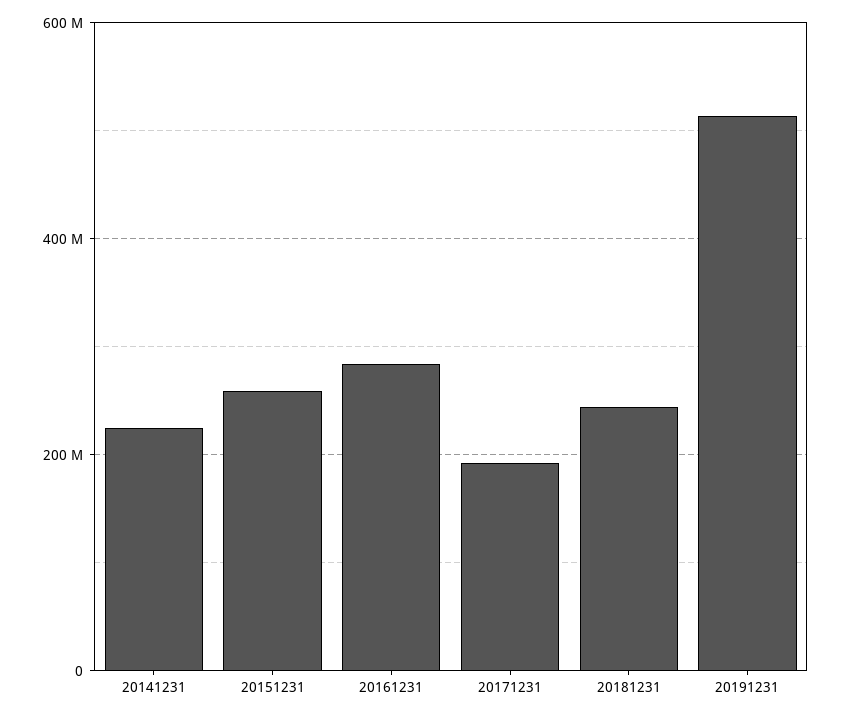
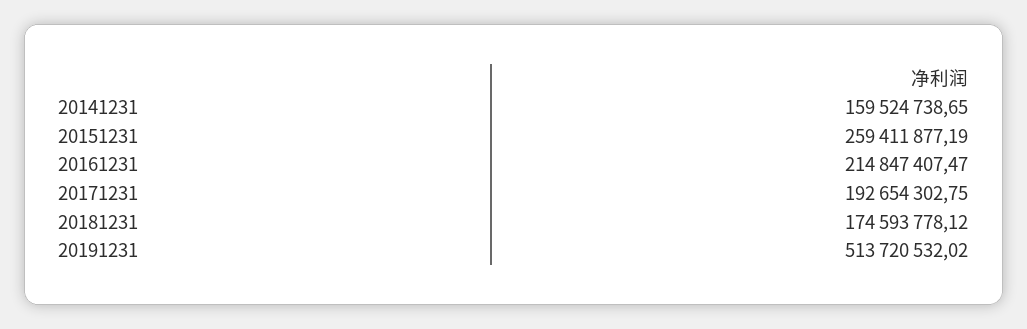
20141231: 220000000 -> 159524738.65
20161231: 280000000 -> 214847407.47
20181231: 240000000 -> 174593778.12

